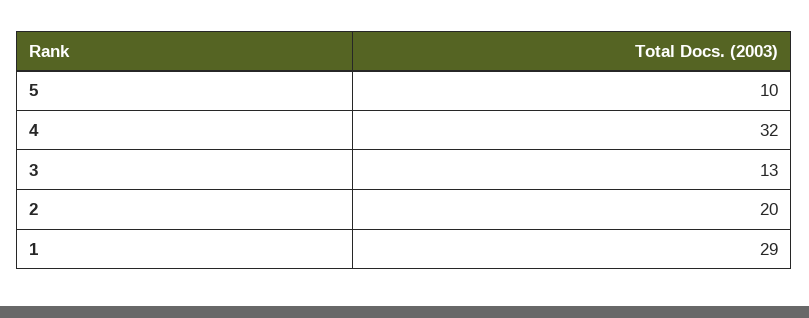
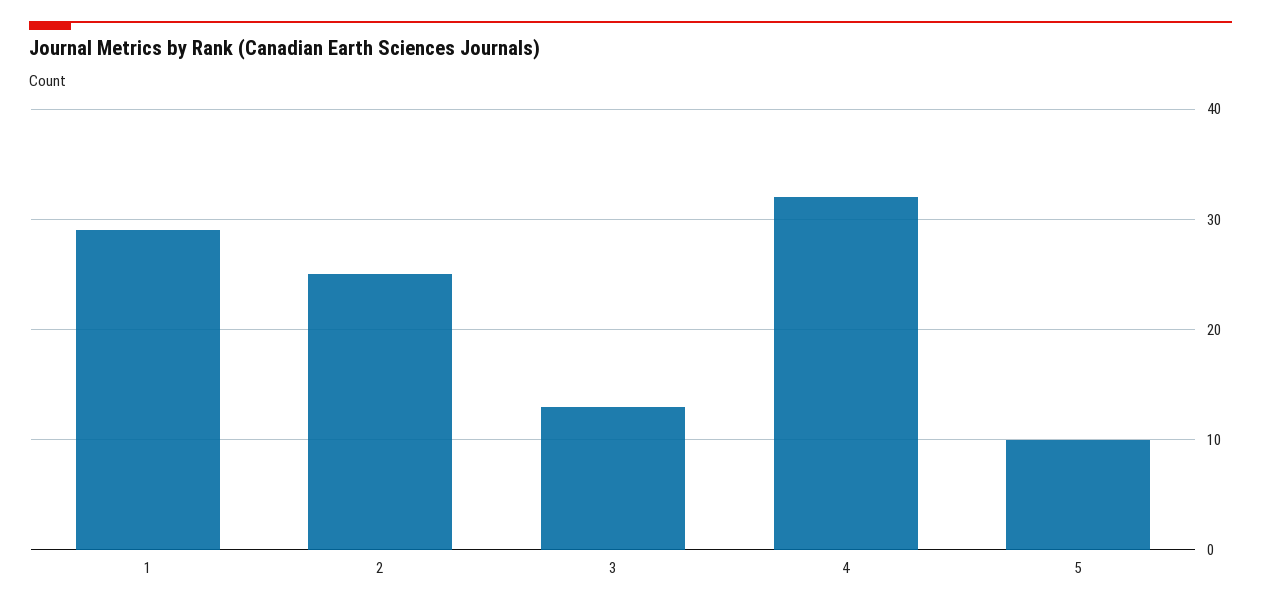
2: 20 -> 25

